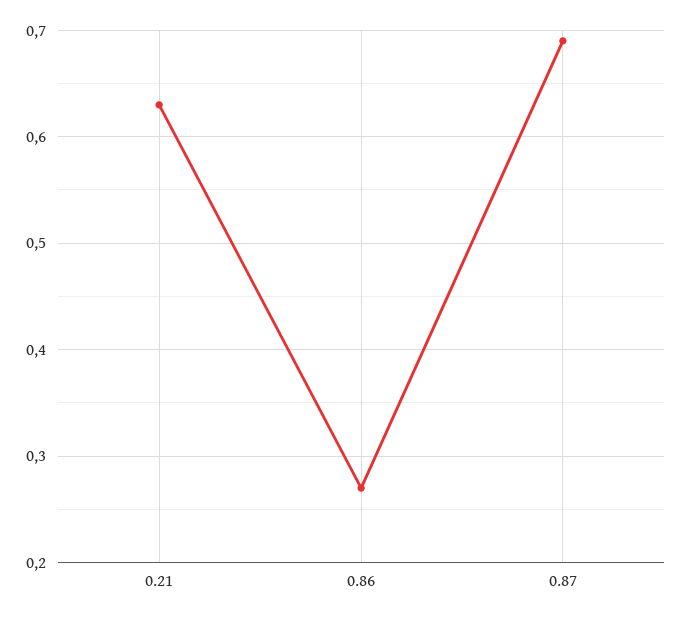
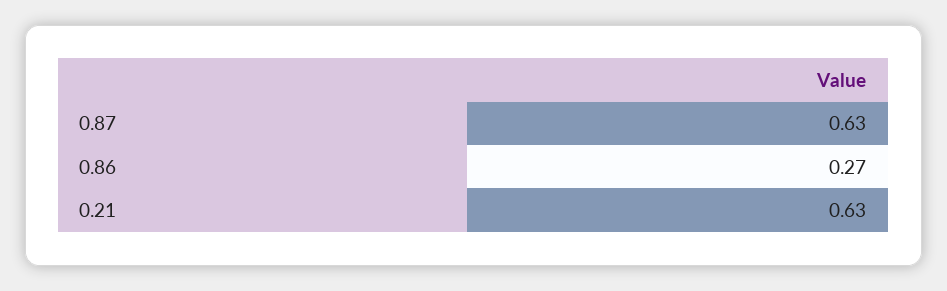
0.87: 0.69 -> 0.63

